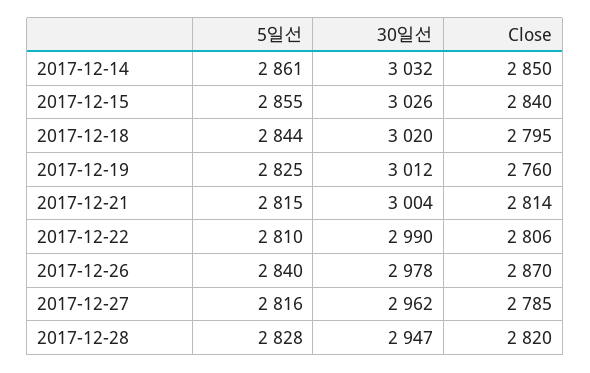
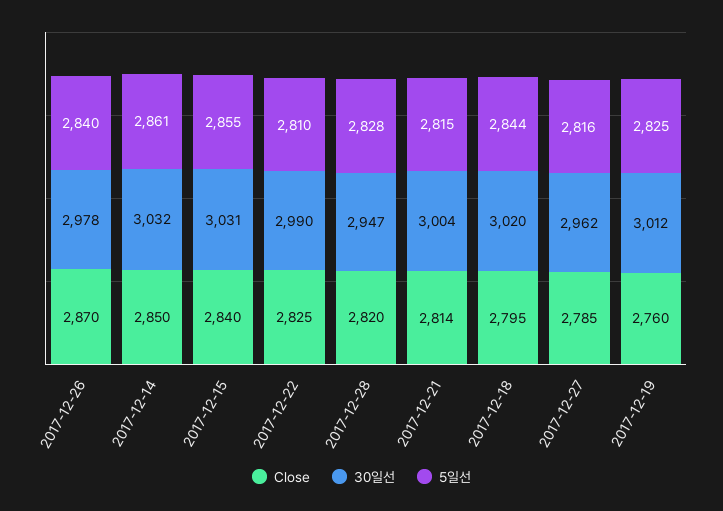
30일선, 2017-12-15: 3026 -> 3031
Close, 2017-12-22: 2806 -> 2825

